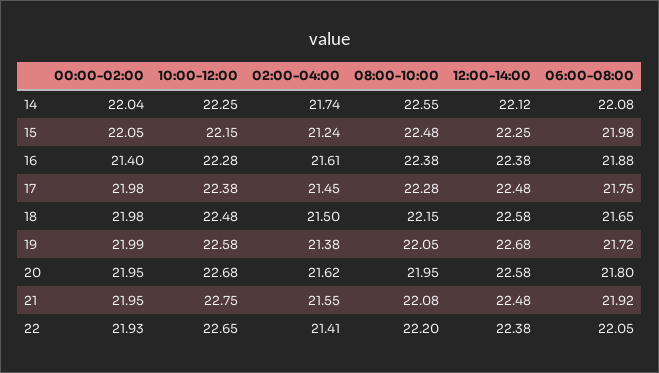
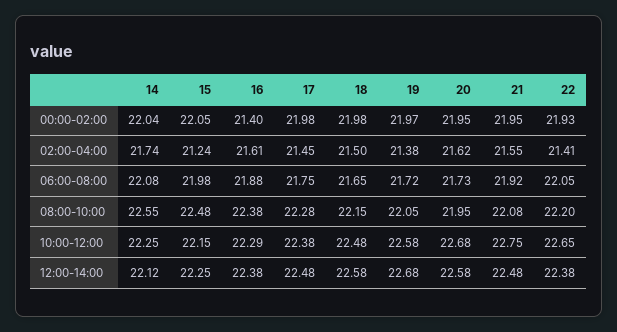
10:00-12:00, 16: 22.28 -> 22.29
00:00-02:00, 19: 21.99 -> 21.97
06:00-08:00, 20: 21.8 -> 21.73

